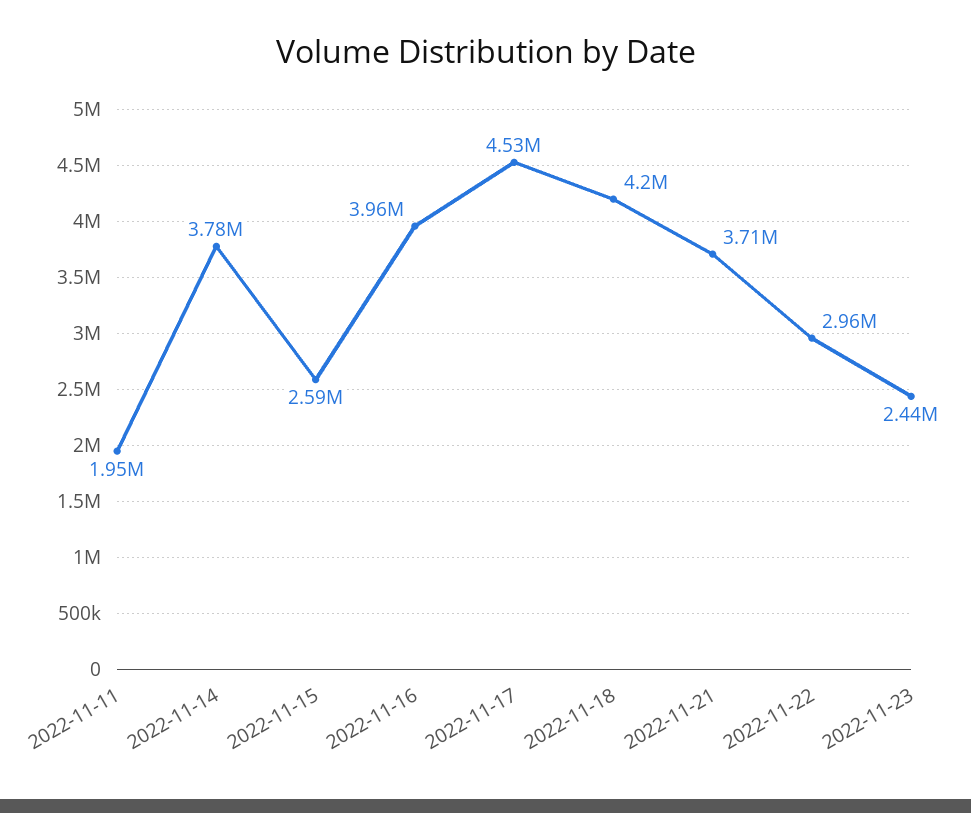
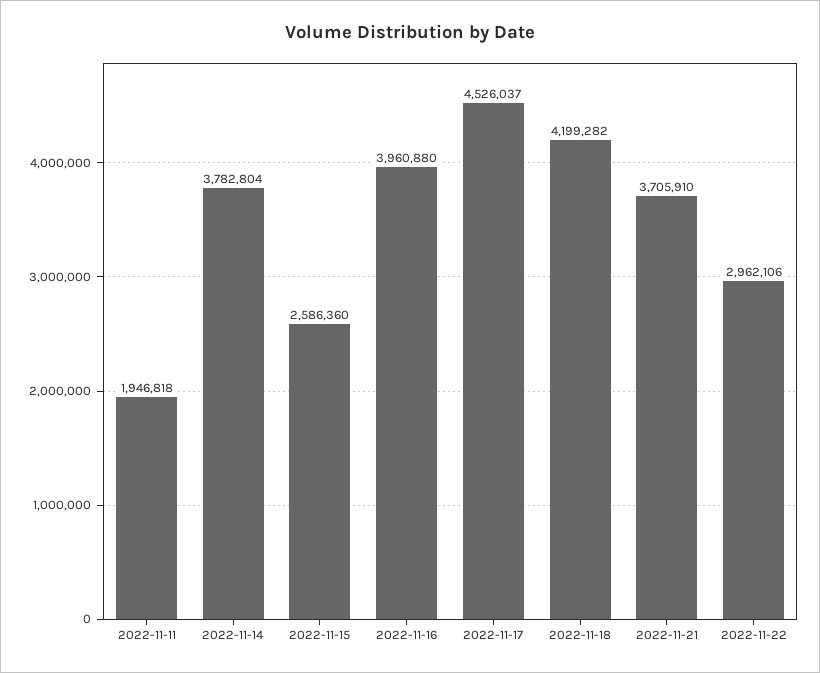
2022-11-23: 2440000 -> none

